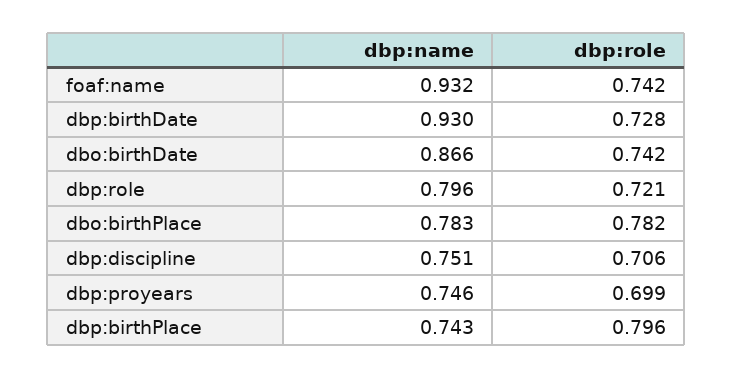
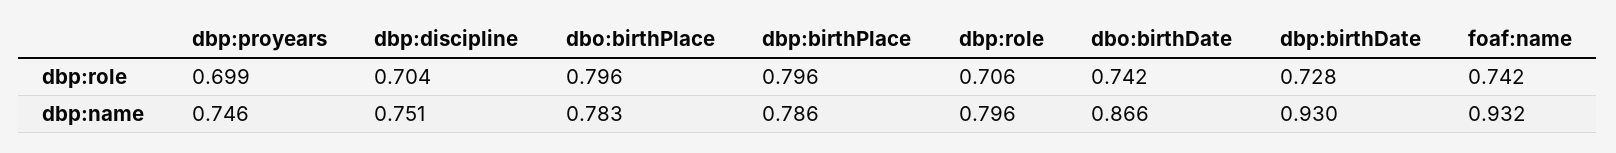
dbp:role, dbp:role: 0.721 -> 0.706
dbp:role, dbo:birthPlace: 0.782 -> 0.796
dbp:role, dbp:discipline: 0.706 -> 0.704
dbp:name, dbp:birthPlace: 0.743 -> 0.786

